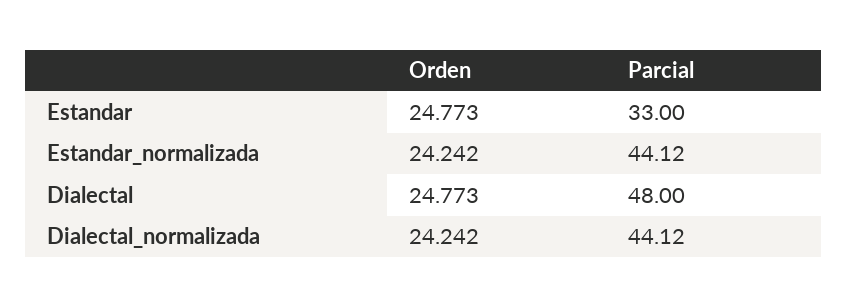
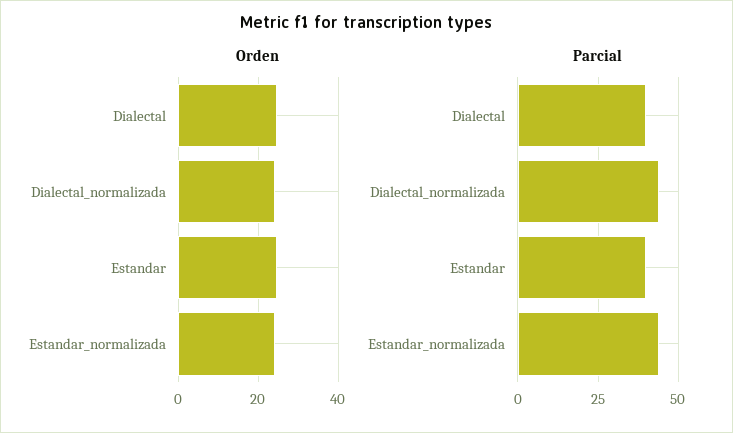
Parcial, Estandar: 33 -> 40
Parcial, Dialectal: 48 -> 40

